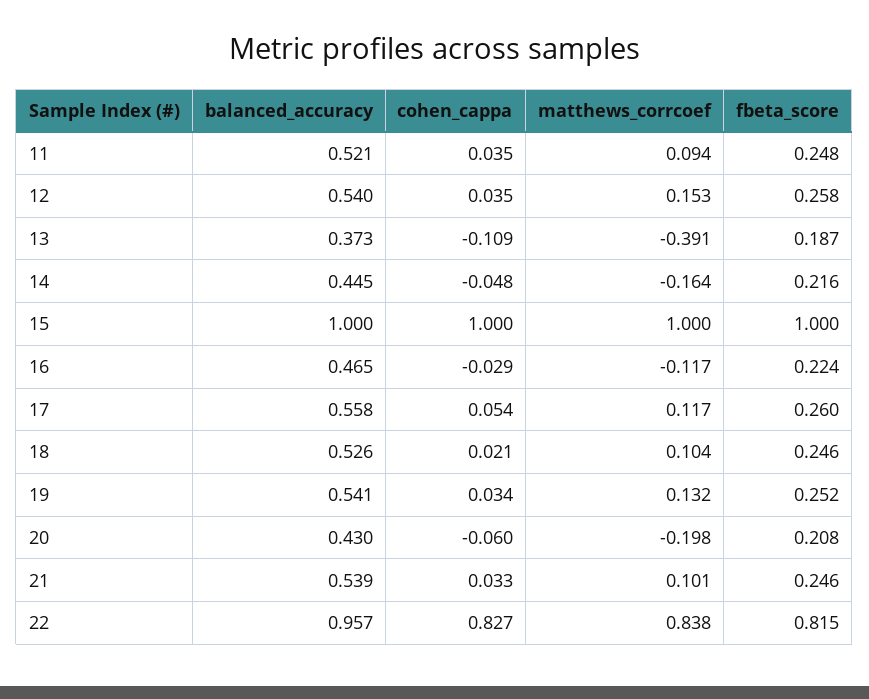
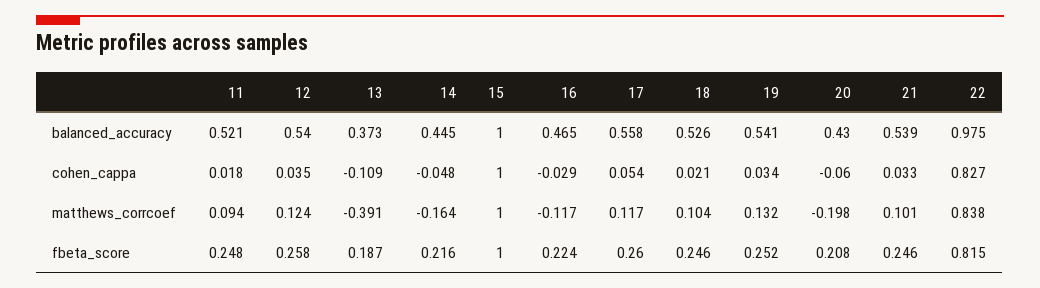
cohen_cappa, 11: 0.035 -> 0.018
matthews_corrcoef, 12: 0.153 -> 0.124
balanced_accuracy, 22: 0.957 -> 0.975

